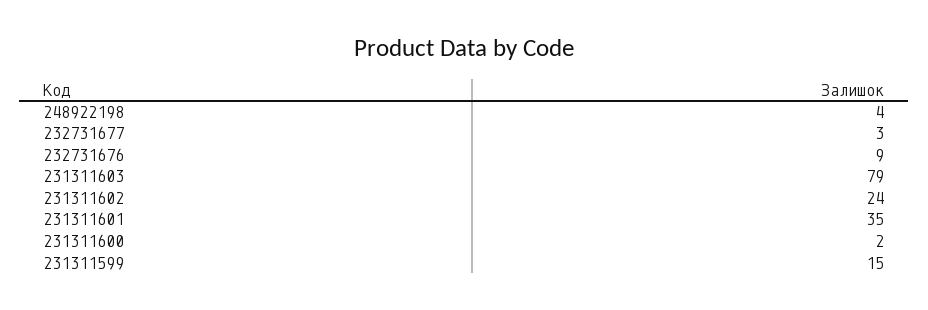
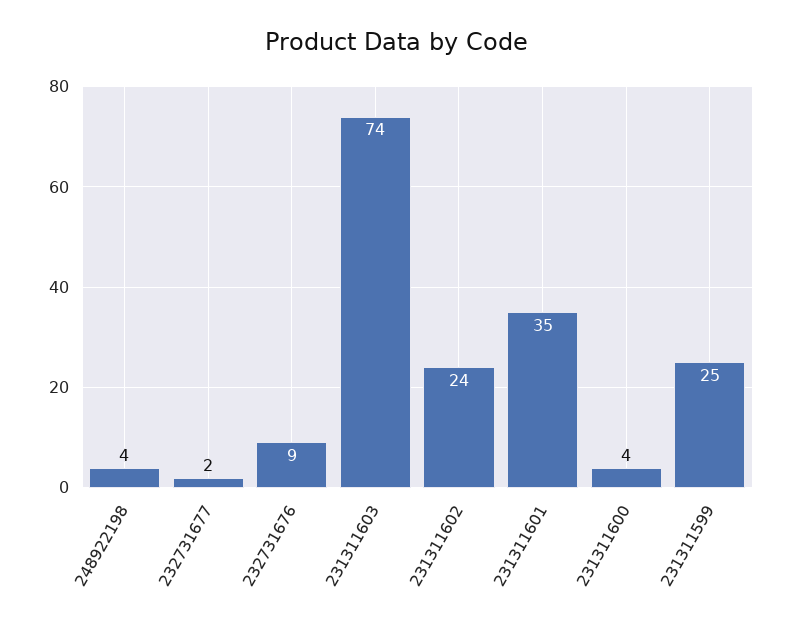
232731677: 3 -> 2
231311603: 79 -> 74
231311600: 2 -> 4
231311599: 15 -> 25

